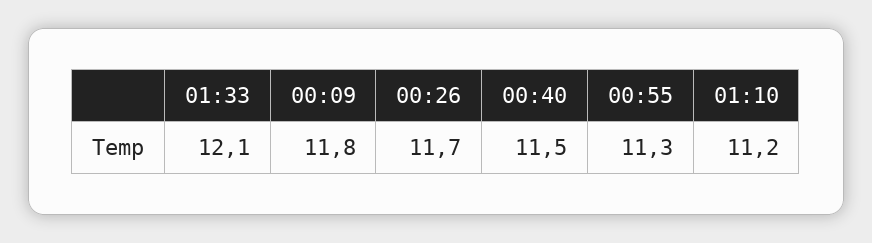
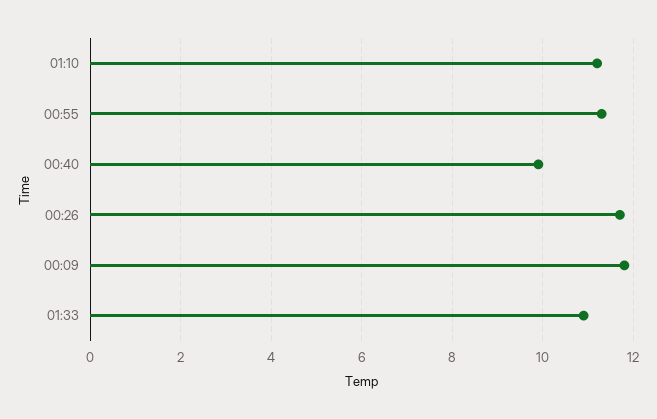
01:33: 12.1 -> 11
00:40: 11.5 -> 10

